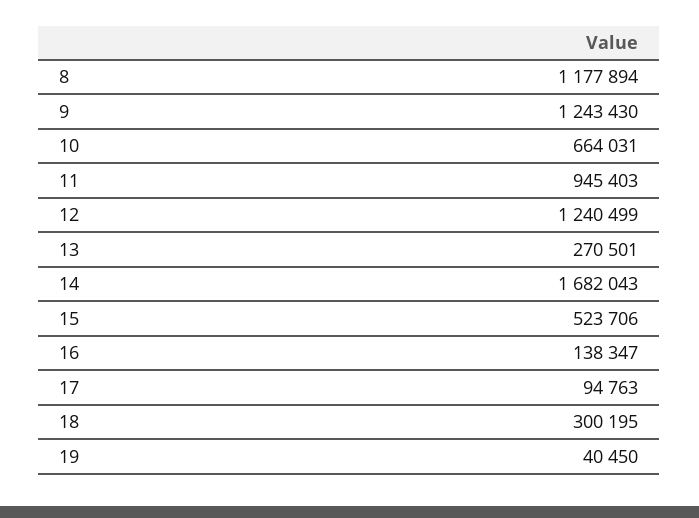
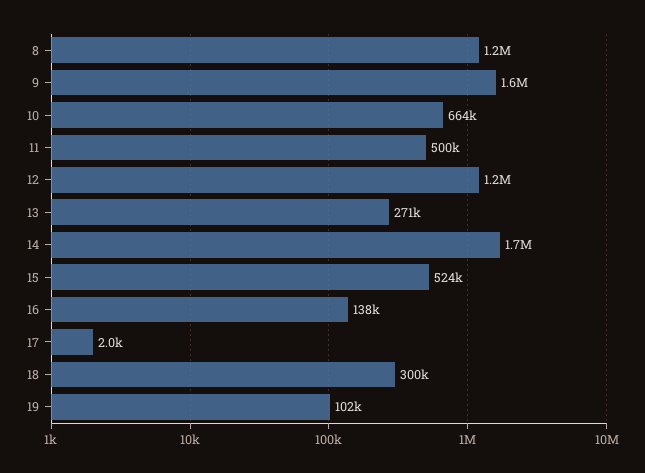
9: 1243430 -> 1600000
11: 945403 -> 500000
17: 94763 -> 2000
19: 40450 -> 102000

